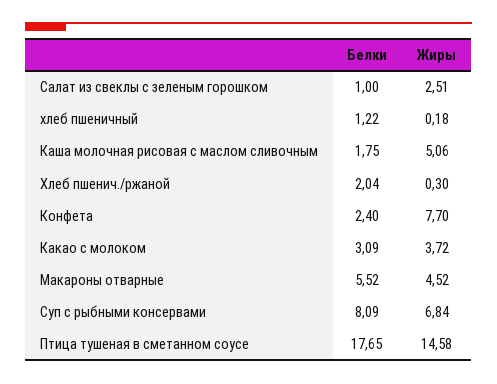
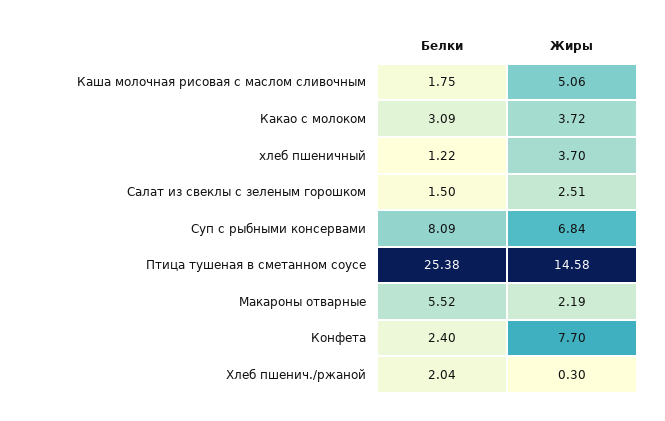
Белки, Салат из свеклы с зеленым горошком: 1 -> 1.5
Жиры, хлеб пшеничный: 0.18 -> 3.7
Жиры, Макароны отварные: 4.52 -> 2.19
Белки, Птица тушеная в сметанном соусе: 17.65 -> 25.38

